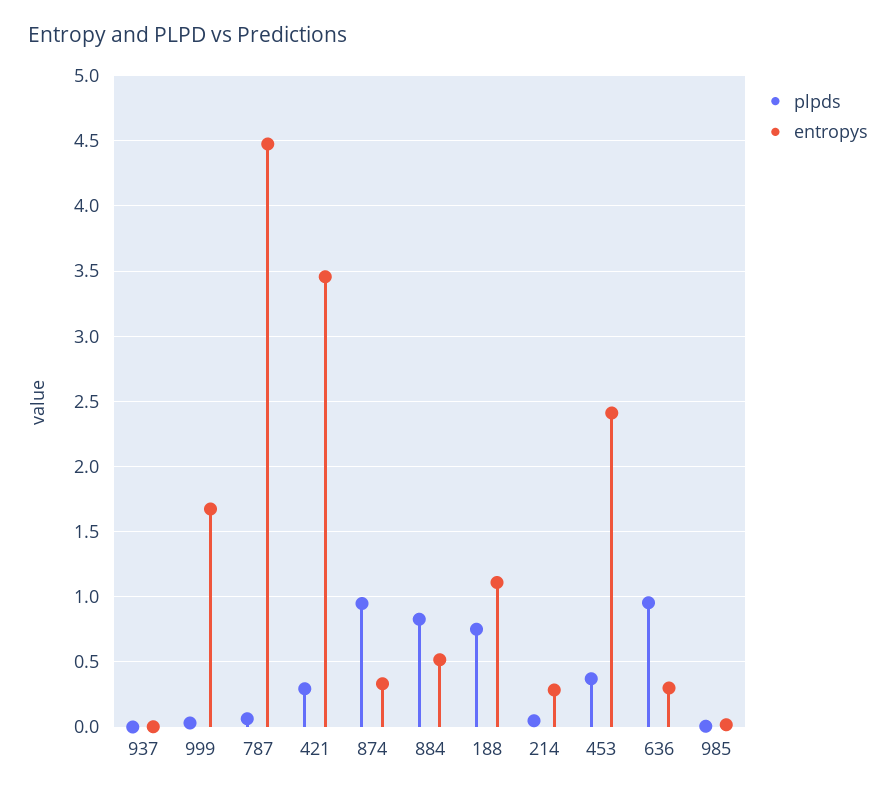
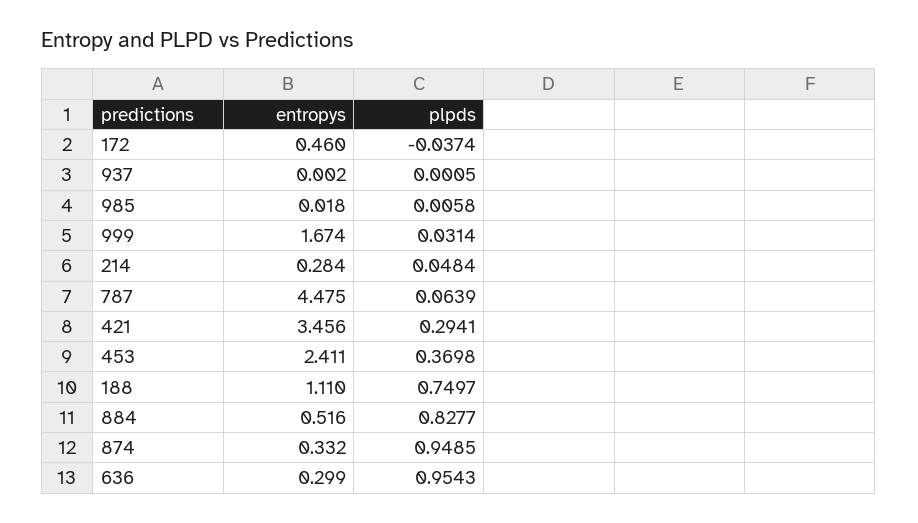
entropys, 172: none -> 0.46
plpds, 172: none -> -0.0374

